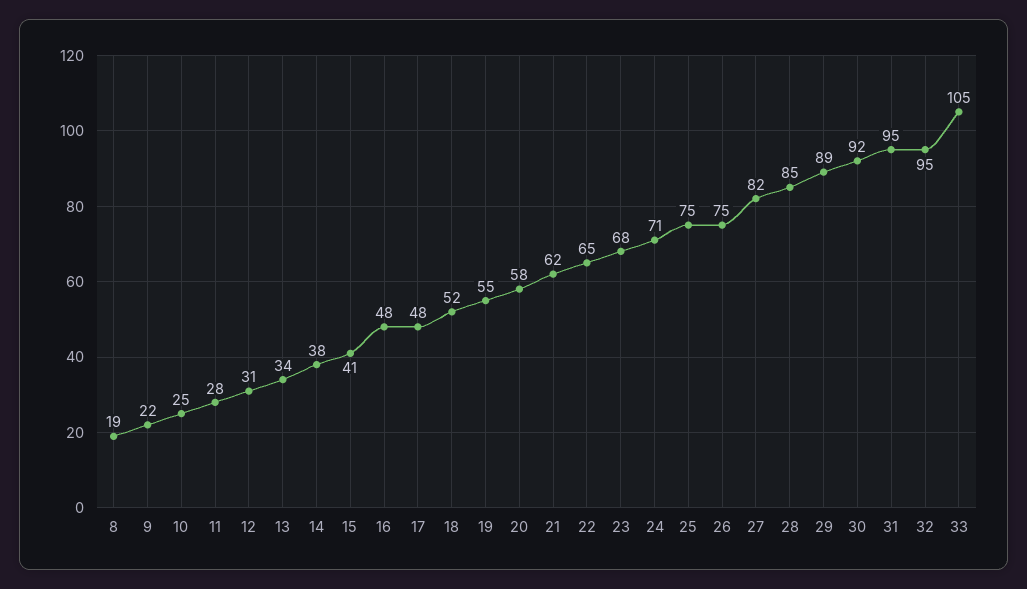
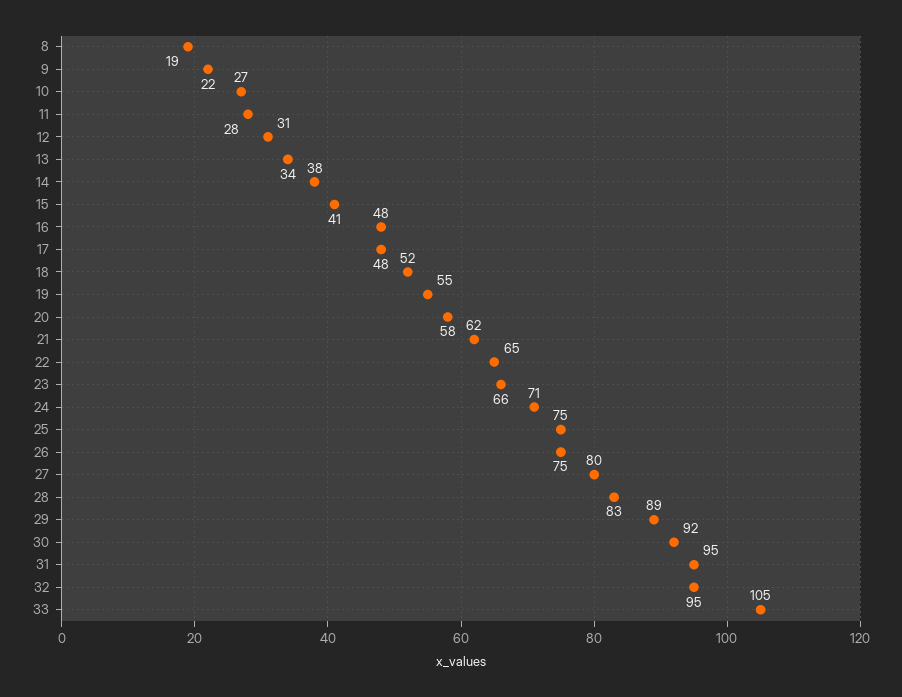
10: 25 -> 27
23: 68 -> 66
27: 82 -> 80
28: 85 -> 83

